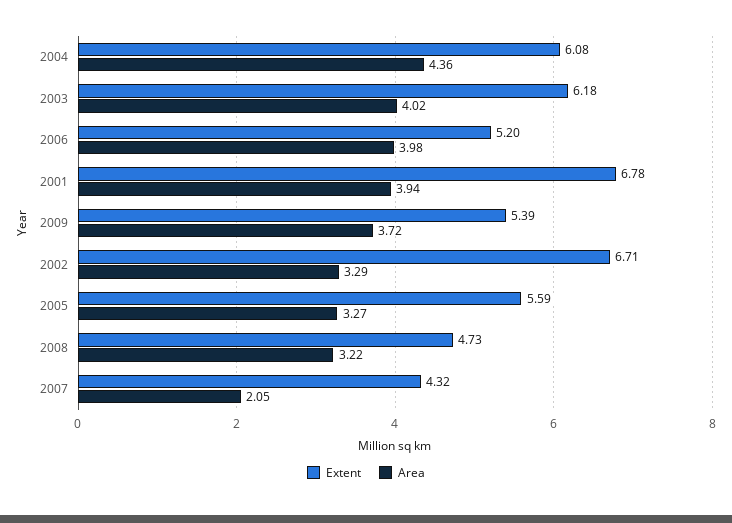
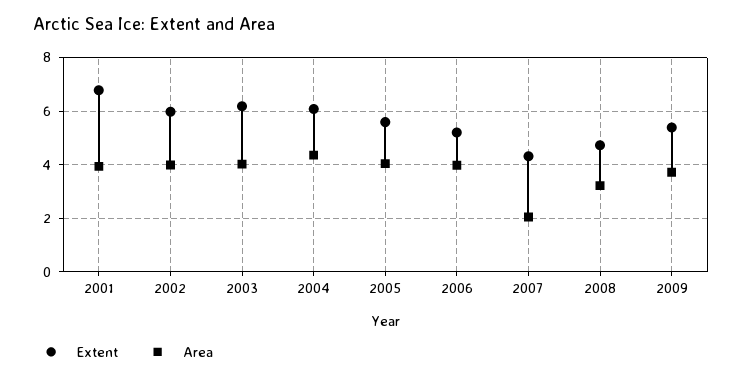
Extent, 2002: 6.71 -> 6
Area, 2002: 3.29 -> 4
Area, 2005: 3.27 -> 4

